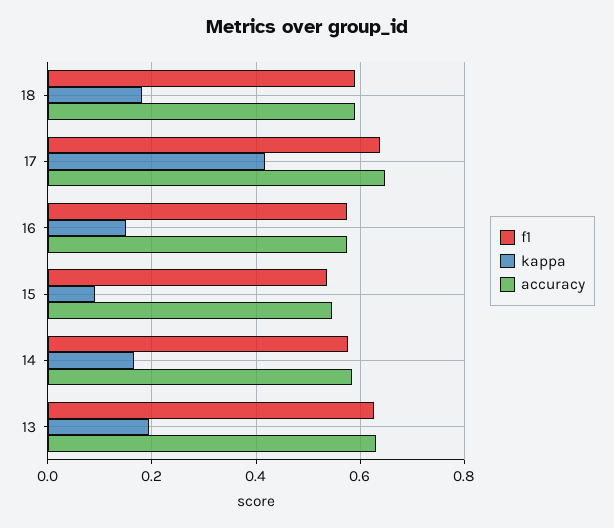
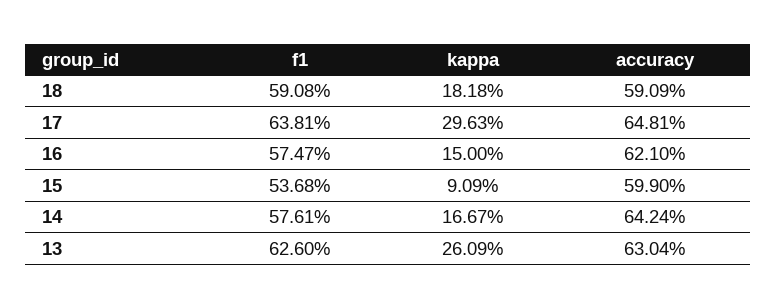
kappa, 17: 0.42 -> 0.2963
accuracy, 16: 0.58 -> 0.621
accuracy, 15: 0.54 -> 0.599
accuracy, 14: 0.58 -> 0.6424
kappa, 13: 0.2 -> 0.2609

